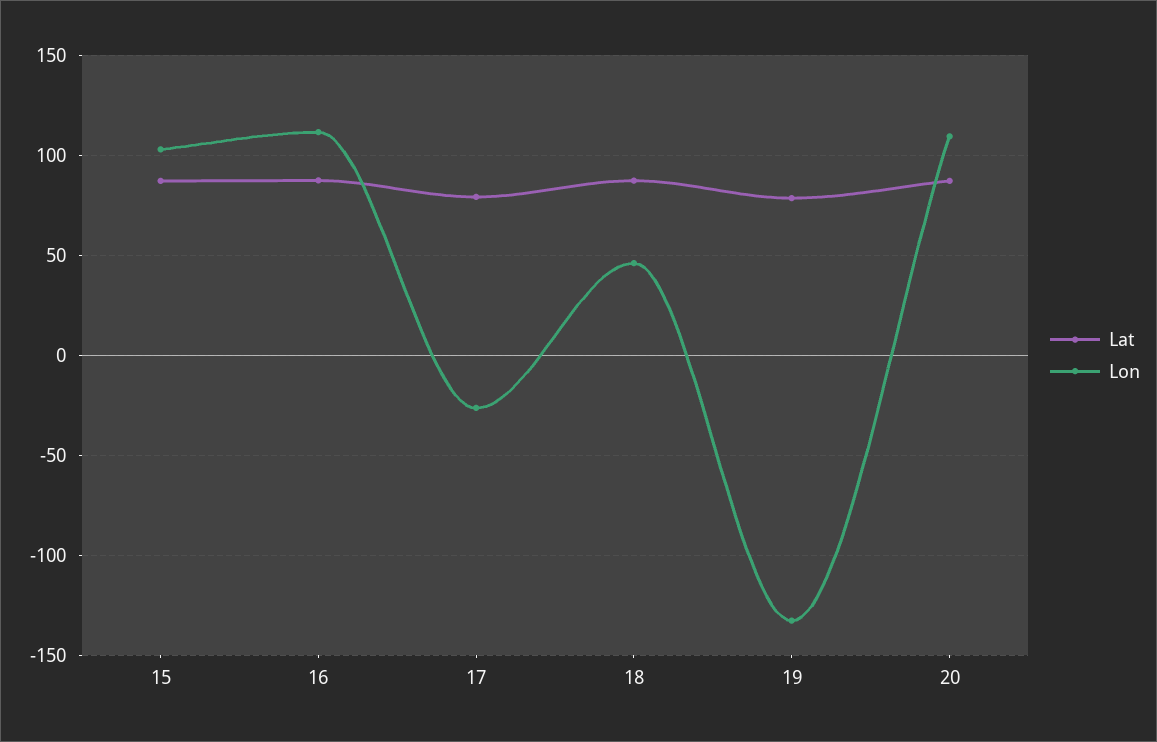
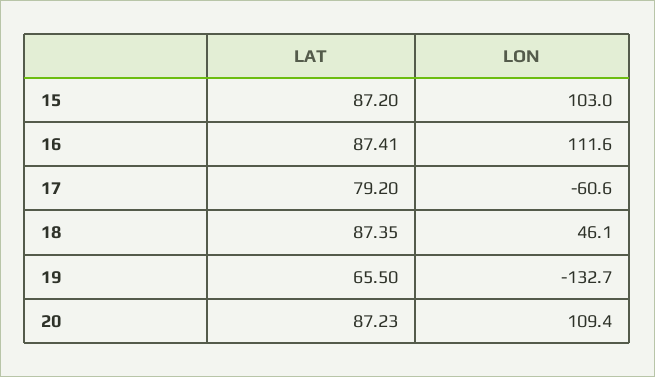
Lon, 17: -25 -> -60.6
Lat, 19: 80 -> 65.5

